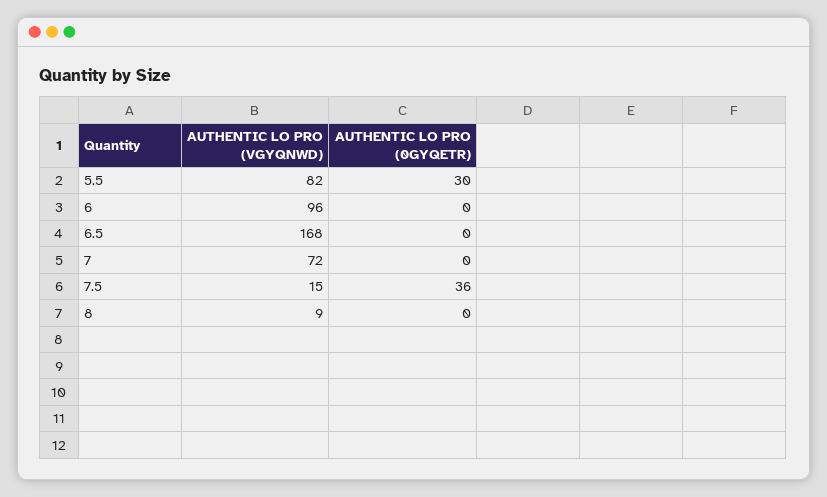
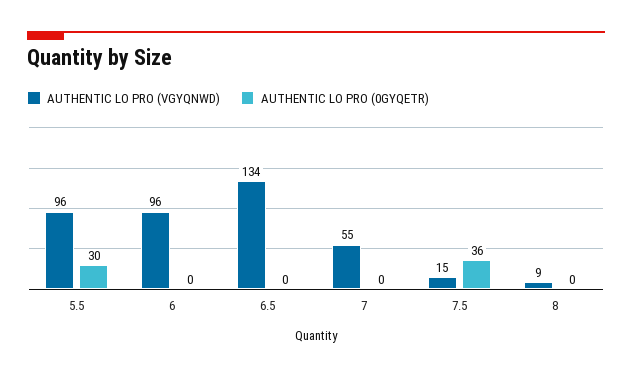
AUTHENTIC LO PRO (VGYQNWD), 5.5: 82 -> 96
AUTHENTIC LO PRO (VGYQNWD), 6.5: 168 -> 134
AUTHENTIC LO PRO (VGYQNWD), 7: 72 -> 55

